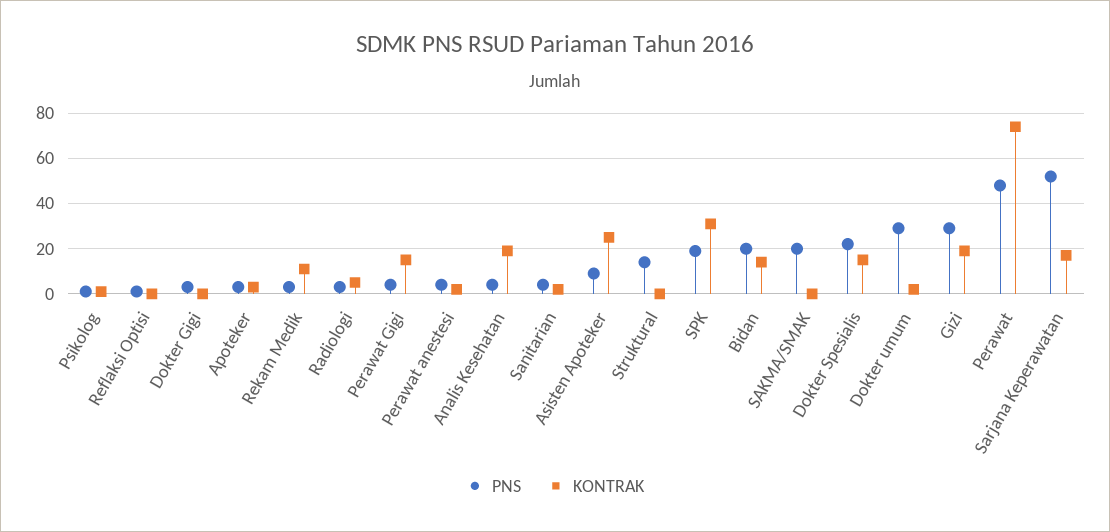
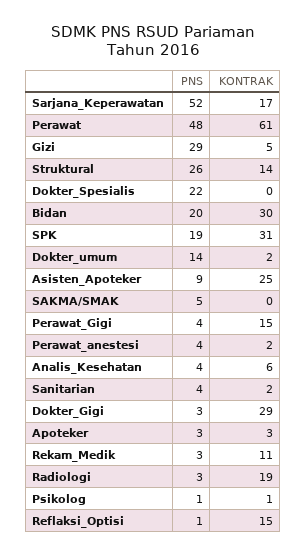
KONTRAK, Reflaksi Optisi: 0 -> 15
KONTRAK, Dokter Gigi: 0 -> 29
KONTRAK, Radiologi: 5 -> 19
KONTRAK, Analis Kesehatan: 20 -> 6
PNS, Struktural: 15 -> 26
KONTRAK, Struktural: 0 -> 14
KONTRAK, Bidan: 15 -> 30
PNS, SAKMA/SMAK: 20 -> 5
KONTRAK, Dokter Spesialis: 15 -> 0
PNS, Dokter umum: 30 -> 14
KONTRAK, Gizi: 20 -> 5
KONTRAK, Perawat: 75 -> 61

